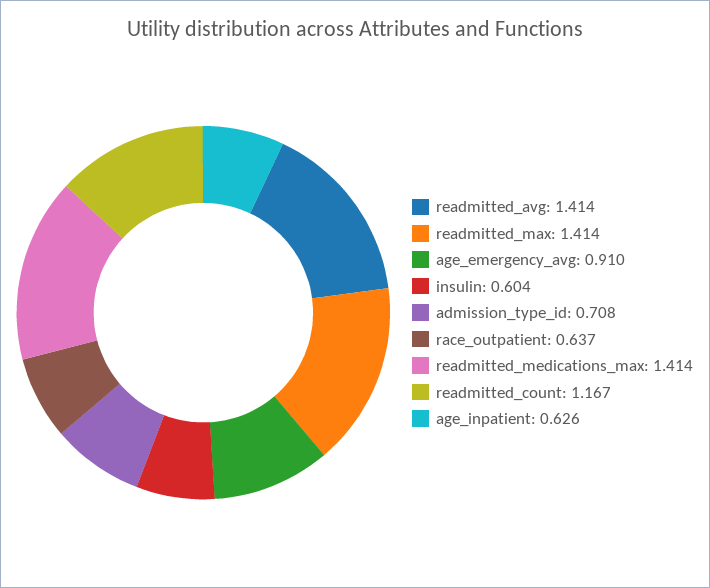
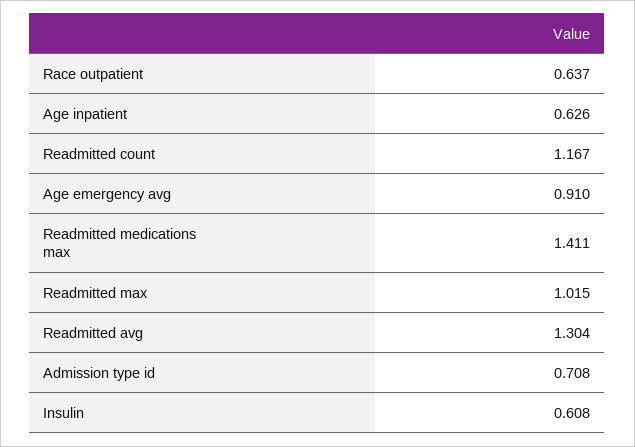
readmitted_avg: 1.414 -> 1.304
readmitted_max: 1.414 -> 1.015
insulin: 0.604 -> 0.608
readmitted_medications_max: 1.414 -> 1.411

